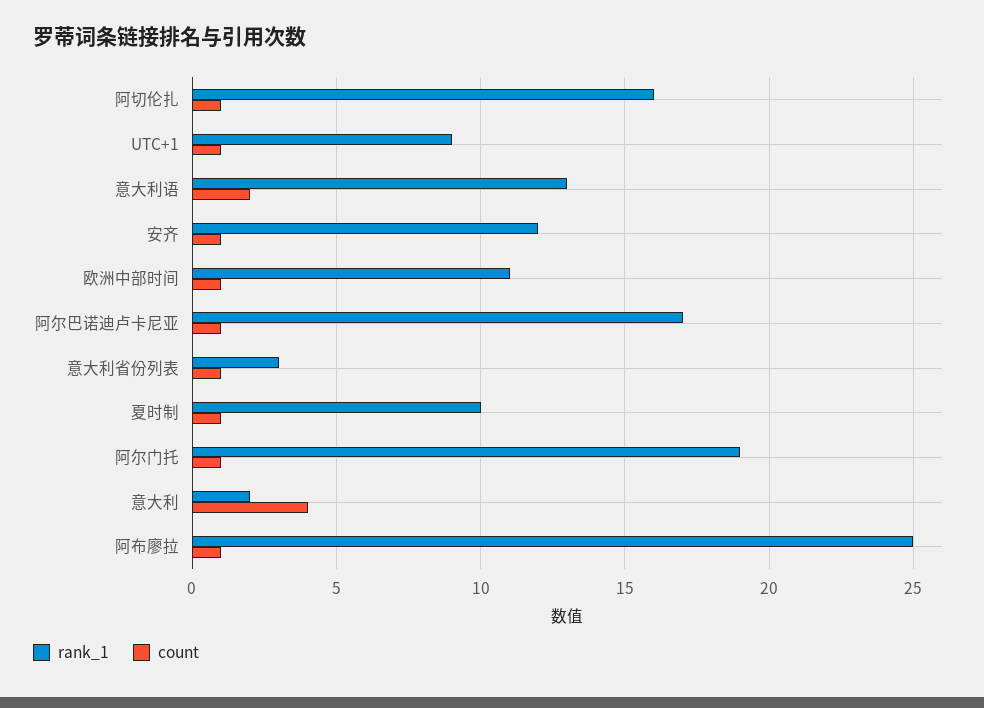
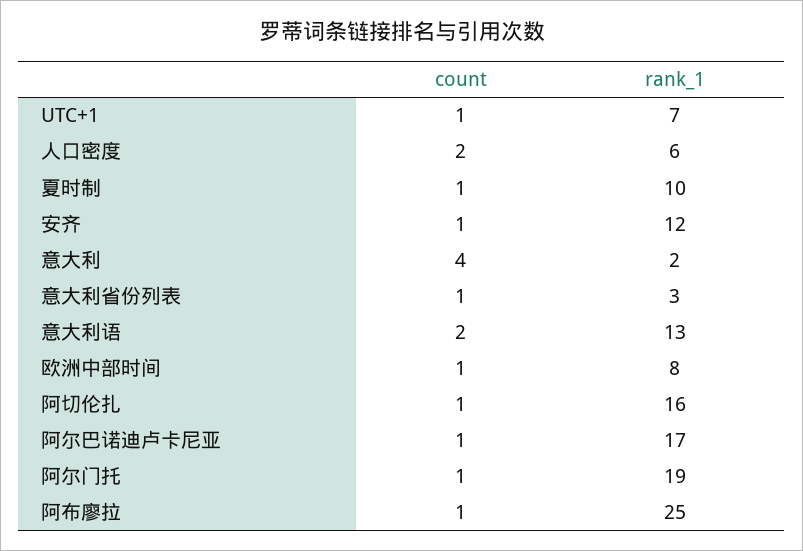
rank_1, UTC+1: 9 -> 7
rank_1, 欧洲中部时间: 11 -> 8
count, 人口密度: none -> 2
rank_1, 人口密度: none -> 6

